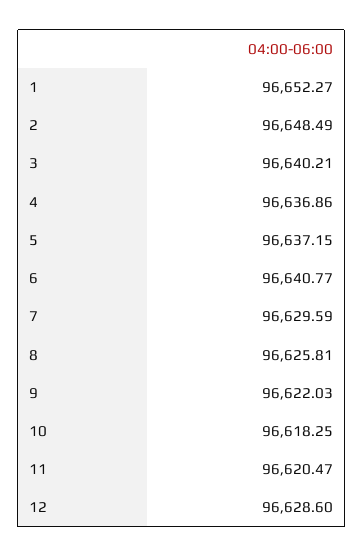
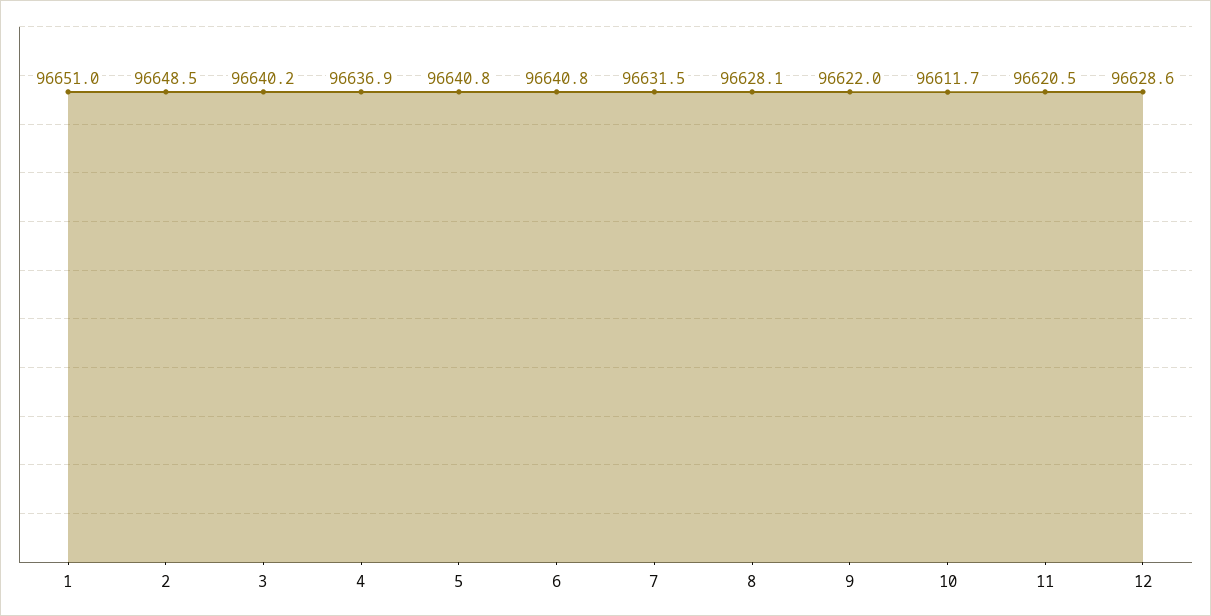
1: 96652.27 -> 96651
5: 96637.15 -> 96640.8
7: 96629.59 -> 96631.5
8: 96625.81 -> 96628.1
10: 96618.25 -> 96611.7

